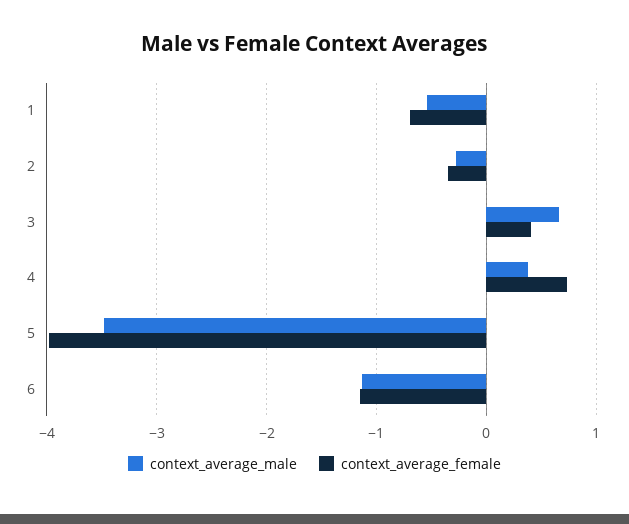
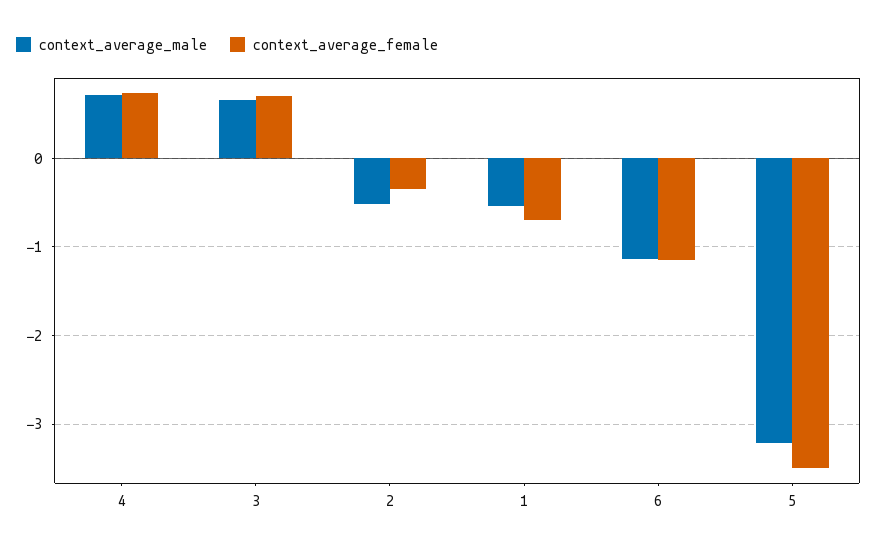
context_average_male, 2: -0.3 -> -0.5
context_average_female, 3: 0.4 -> 0.7
context_average_male, 4: 0.4 -> 0.7
context_average_male, 5: -3.5 -> -3.2
context_average_female, 5: -4 -> -3.5

